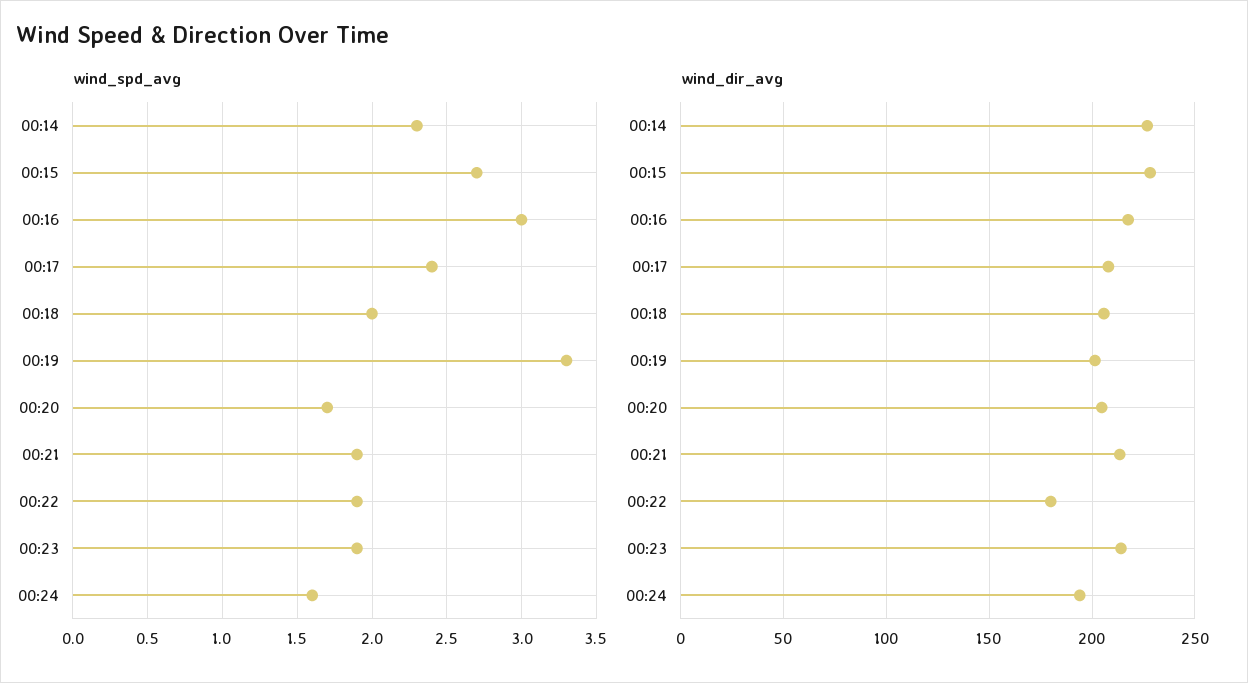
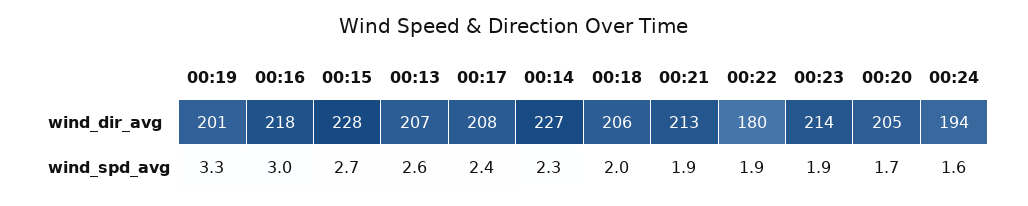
wind_dir_avg, 00:13: none -> 207
wind_spd_avg, 00:13: none -> 2.6

